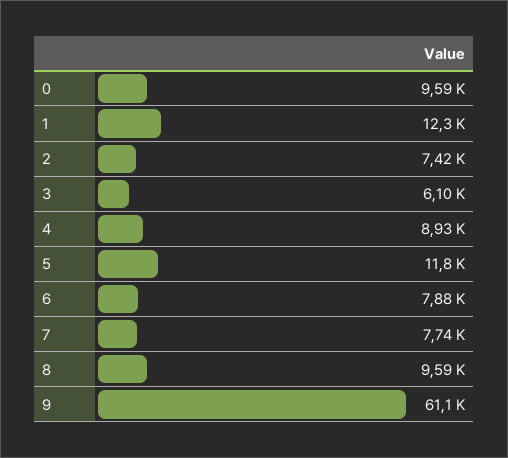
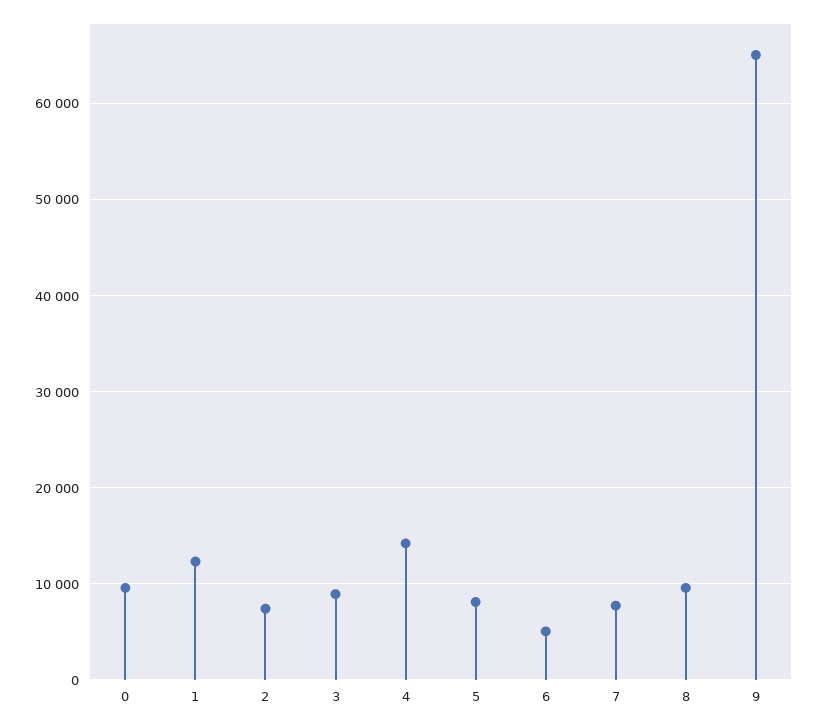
3: 6100 -> 9000
4: 8930 -> 14000
5: 11800 -> 8000
6: 7880 -> 5000
9: 61100 -> 65000

